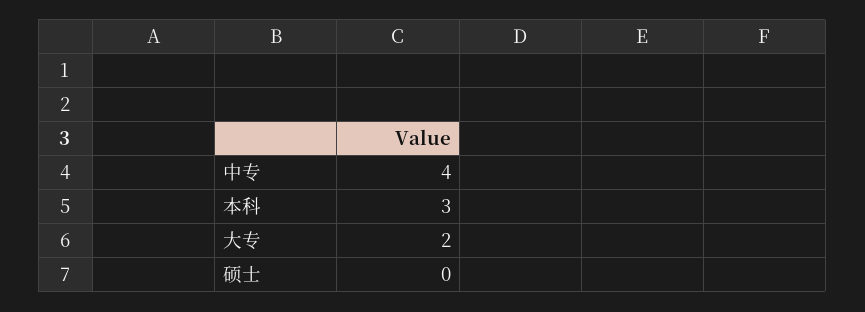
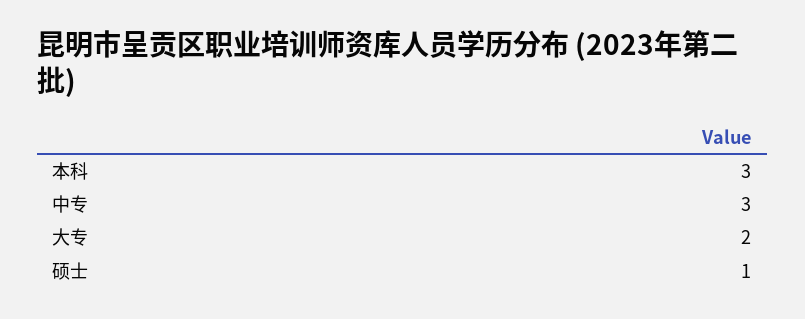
中专: 4 -> 3
硕士: 0 -> 1

